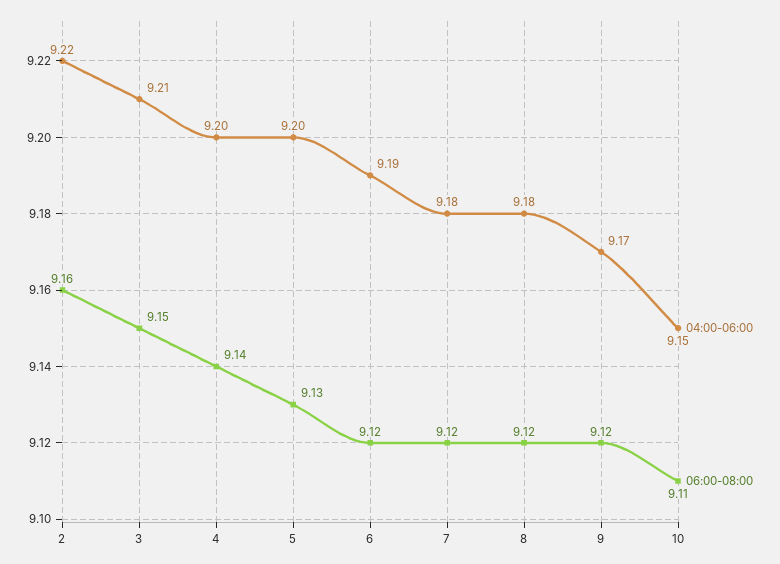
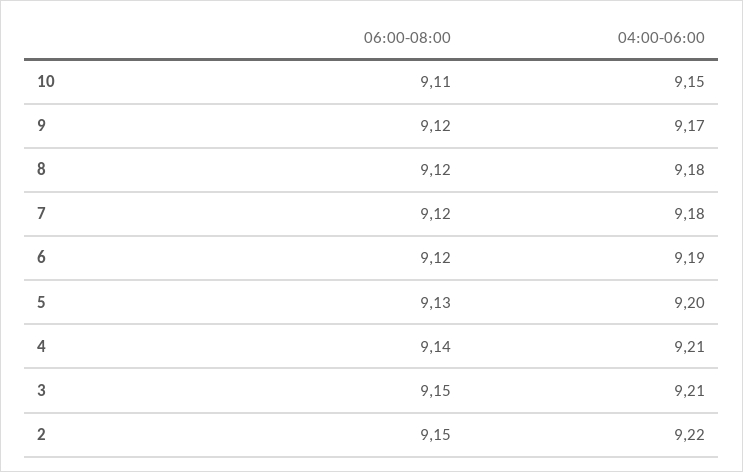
06:00-08:00, 2: 9.16 -> 9.15
04:00-06:00, 4: 9.2 -> 9.21

